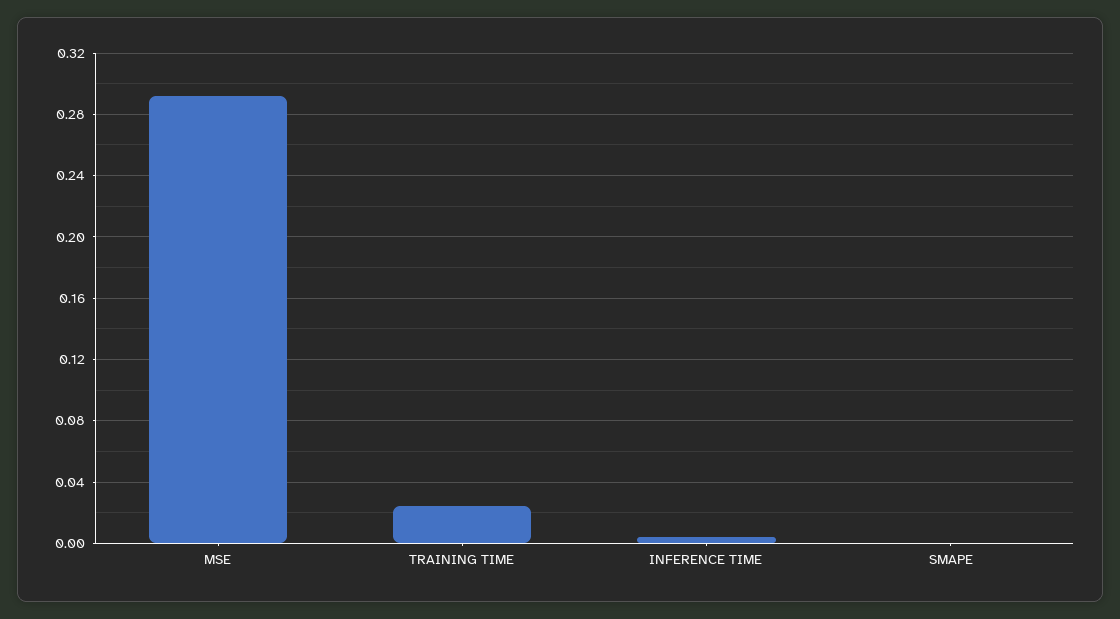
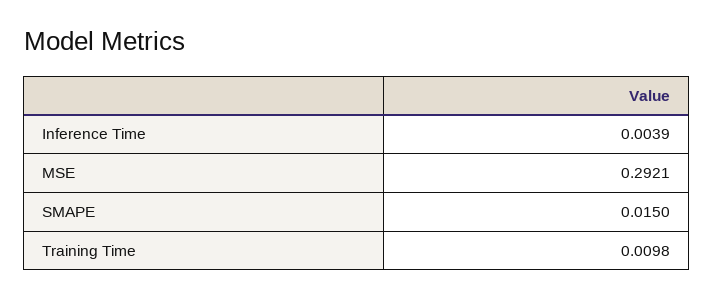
TRAINING TIME: 0.025 -> 0.0098
SMAPE: 0 -> 0.015

